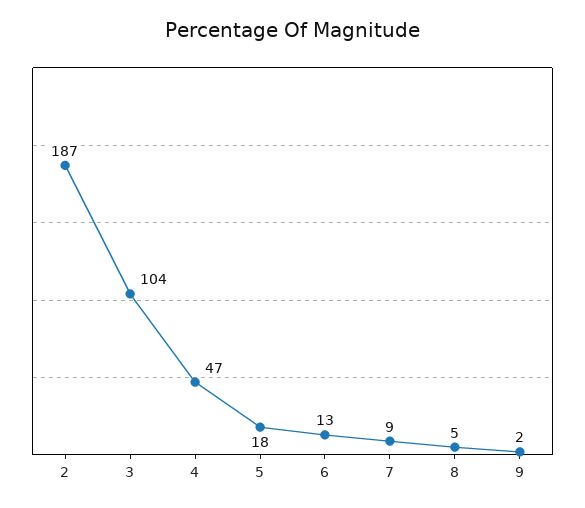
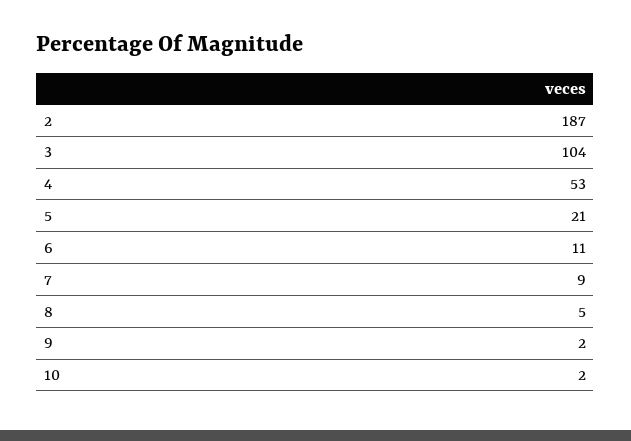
4: 47 -> 53
5: 18 -> 21
6: 13 -> 11
10: none -> 2

